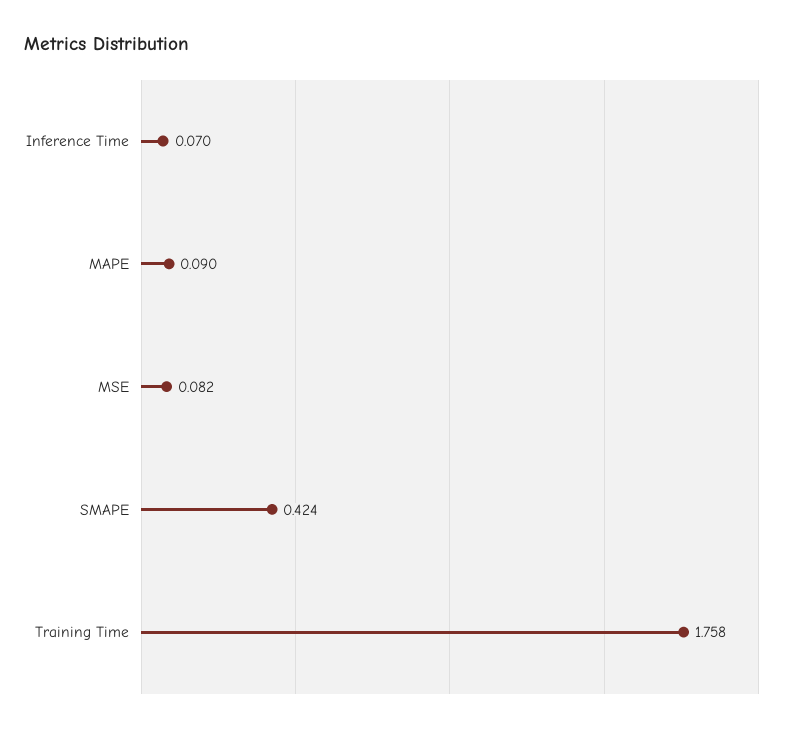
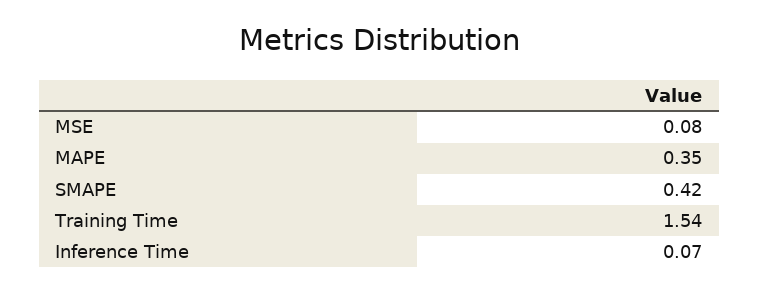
MAPE: 0.09 -> 0.35
Training Time: 1.758 -> 1.54

